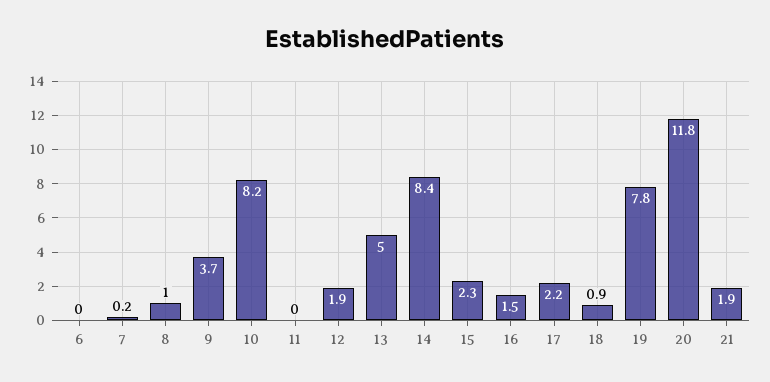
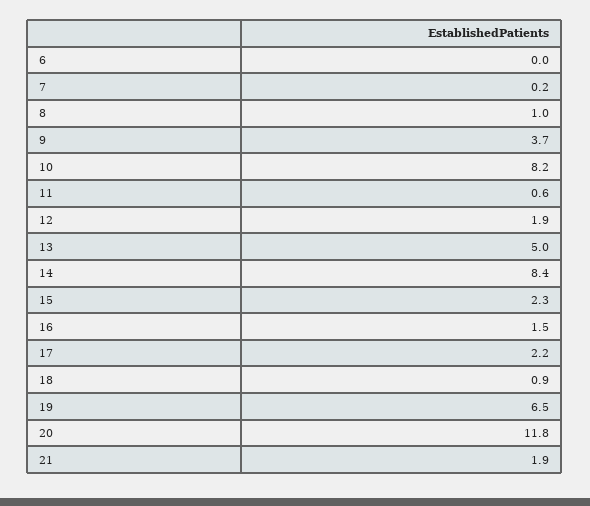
11: 0 -> 0.6
19: 7.8 -> 6.5

